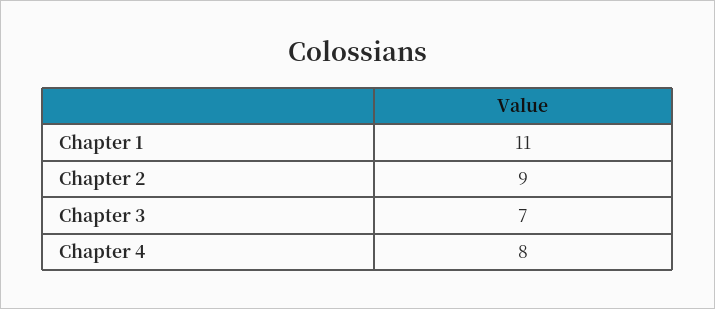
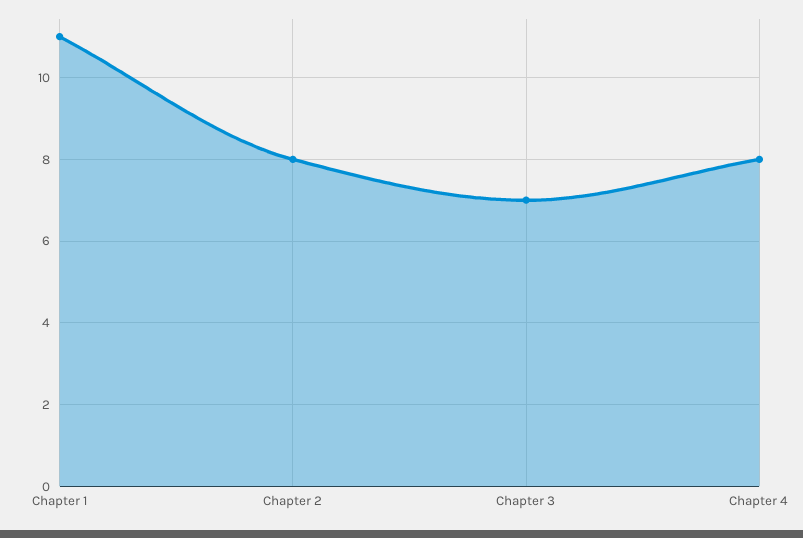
Chapter 2: 9 -> 8

